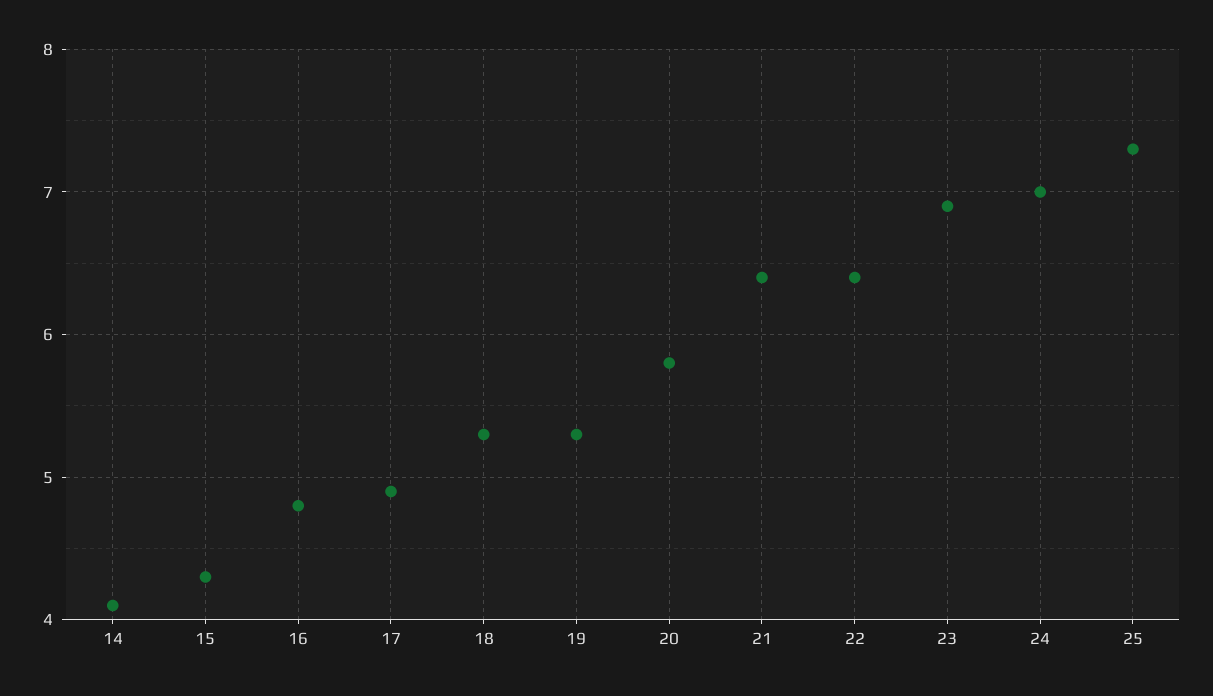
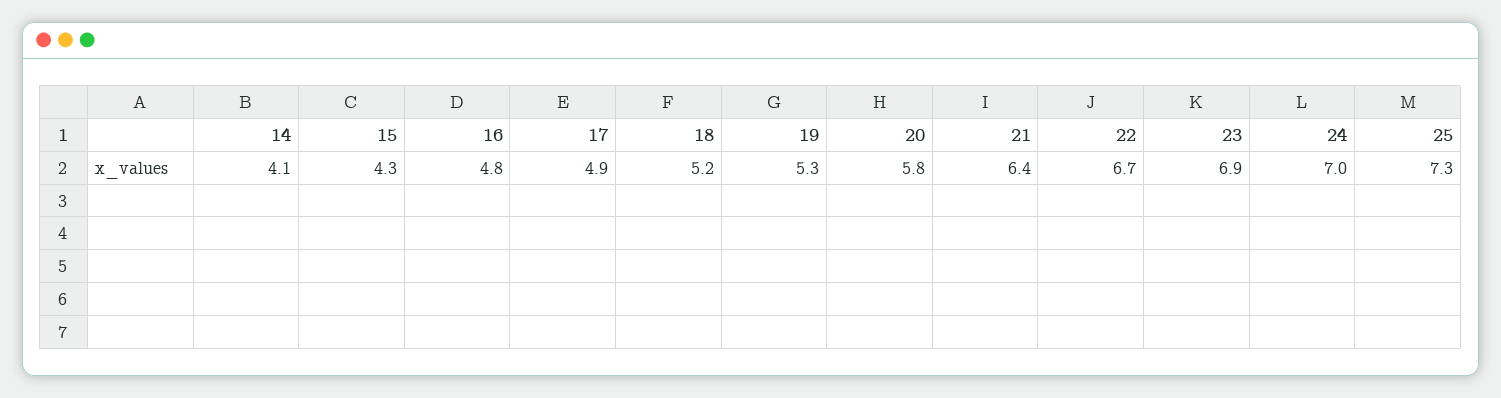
18: 5.3 -> 5.2
22: 6.4 -> 6.7

